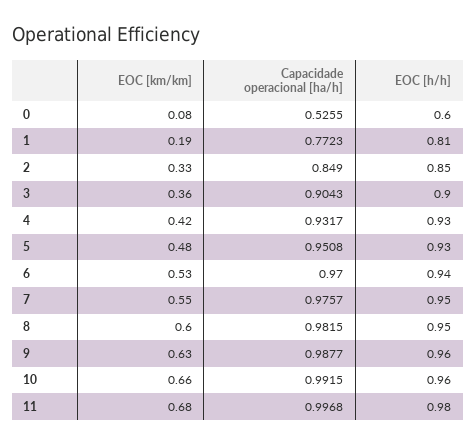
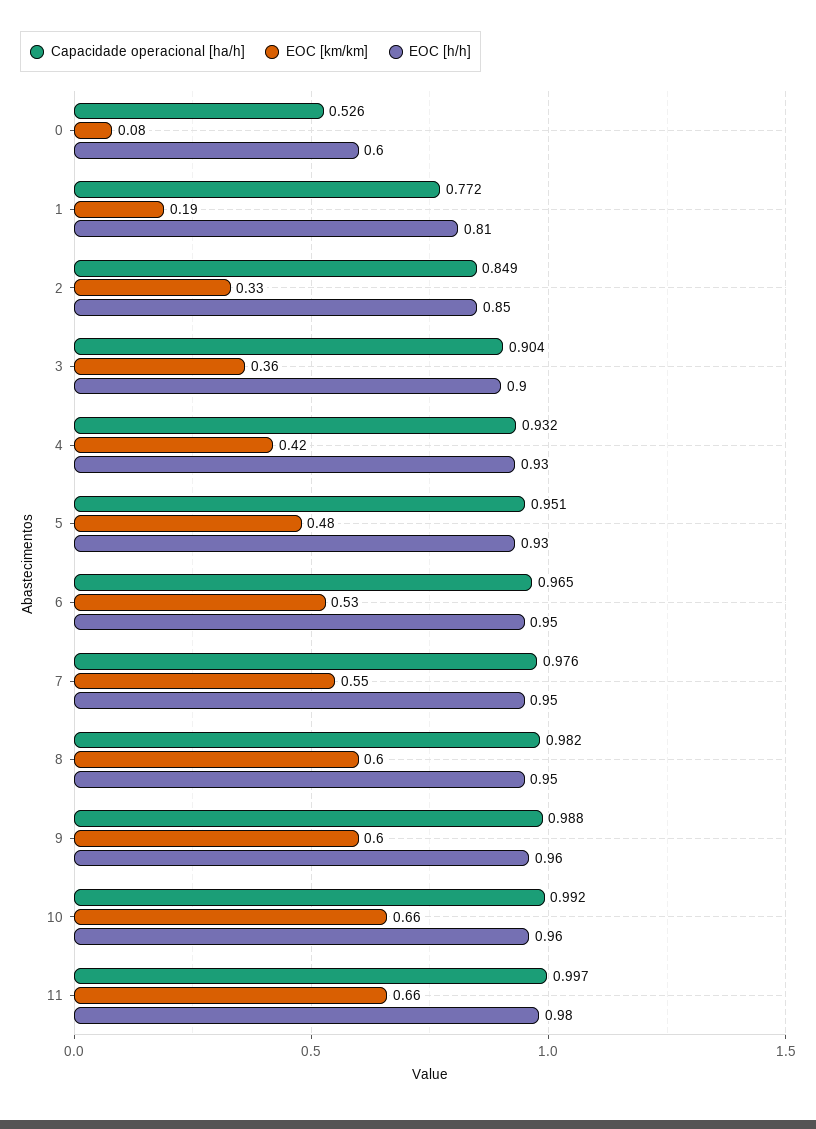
Capacidade operacional [ha/h], 6: 0.97 -> 0.965
EOC [h/h], 6: 0.94 -> 0.95
EOC [km/km], 9: 0.63 -> 0.6
EOC [km/km], 11: 0.68 -> 0.66

